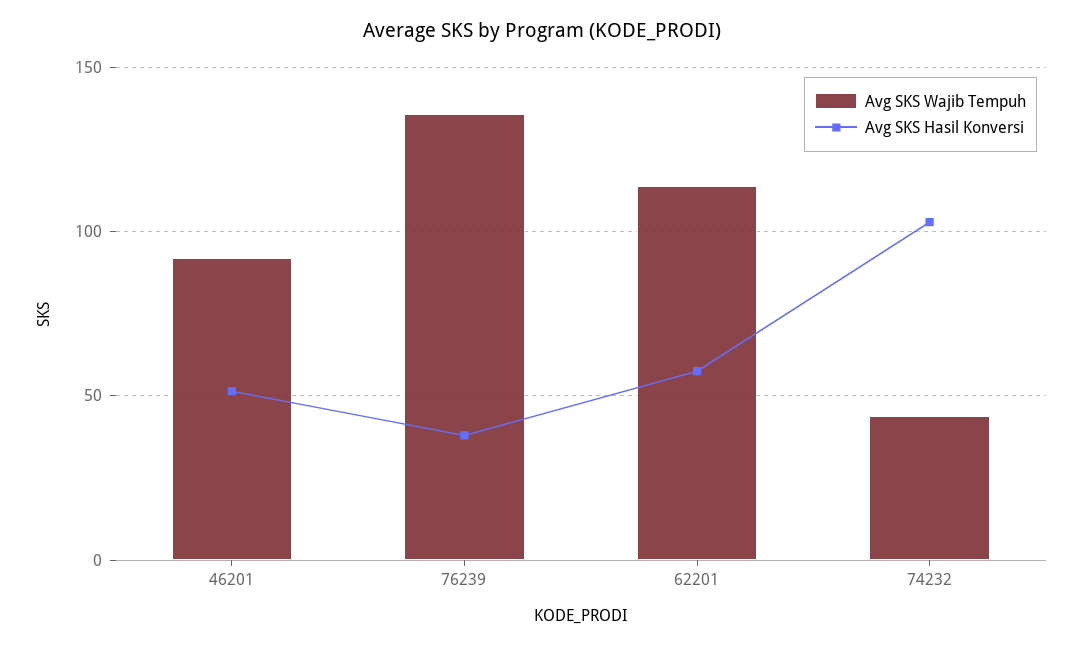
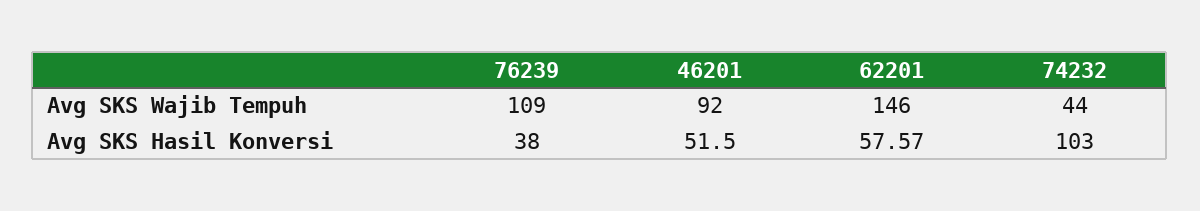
Avg SKS Wajib Tempuh, 76239: 135 -> 109
Avg SKS Wajib Tempuh, 62201: 115 -> 146

